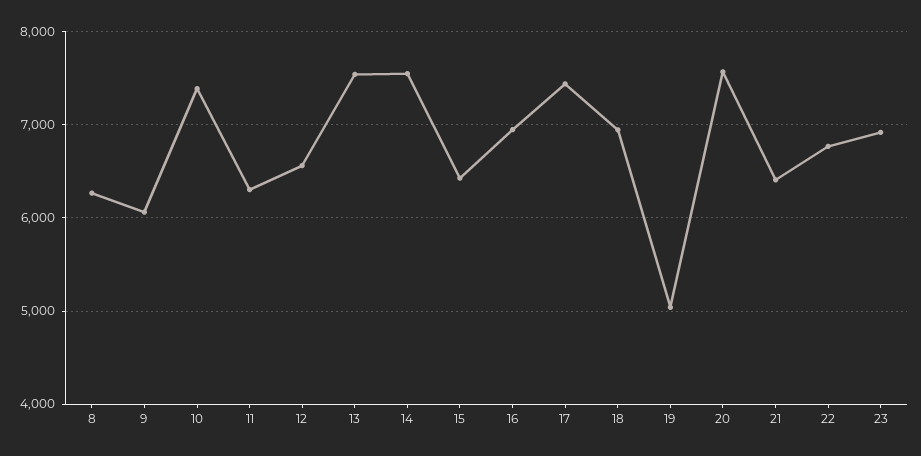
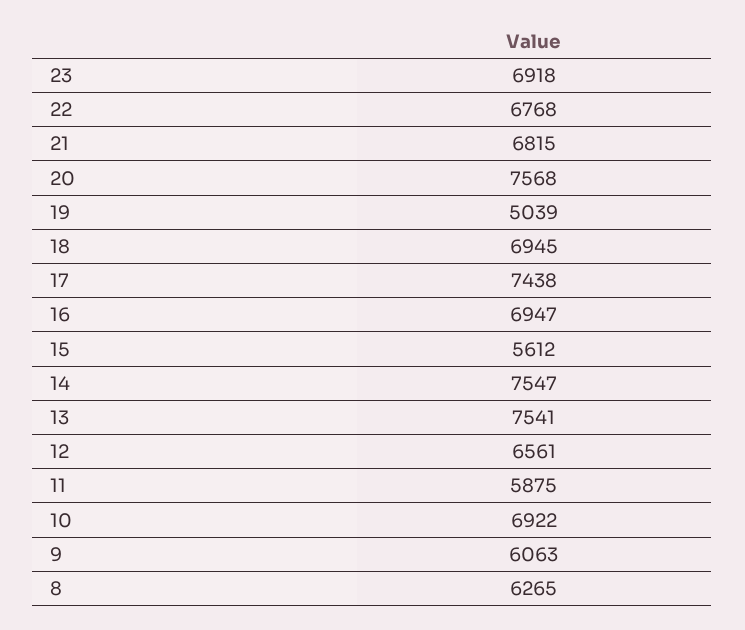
10: 7400 -> 6922
11: 6300 -> 5875
15: 6400 -> 5612
21: 6400 -> 6815

